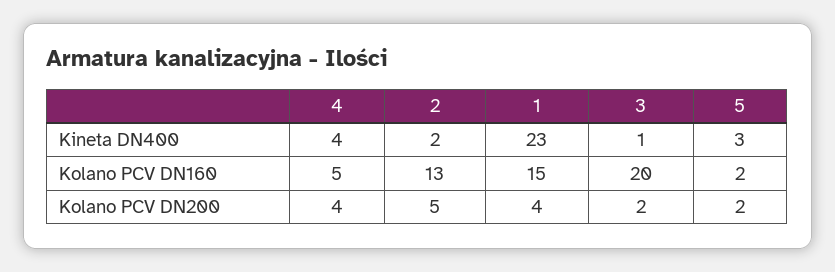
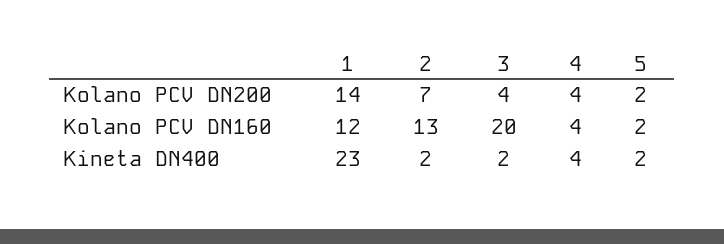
3, Kineta DN400: 1 -> 2
5, Kineta DN400: 3 -> 2
4, Kolano PCV DN160: 5 -> 4
1, Kolano PCV DN160: 15 -> 12
2, Kolano PCV DN200: 5 -> 7
1, Kolano PCV DN200: 4 -> 14
3, Kolano PCV DN200: 2 -> 4

